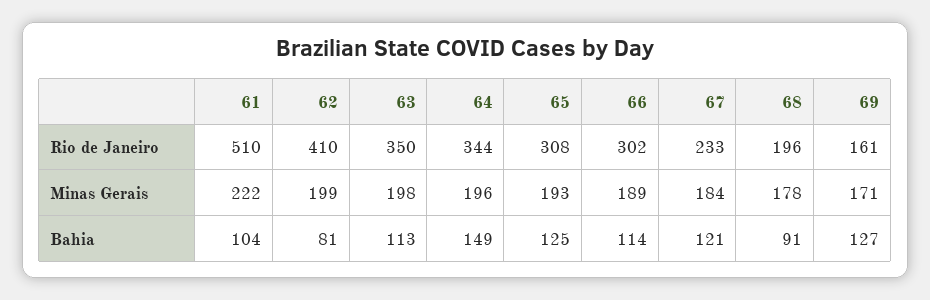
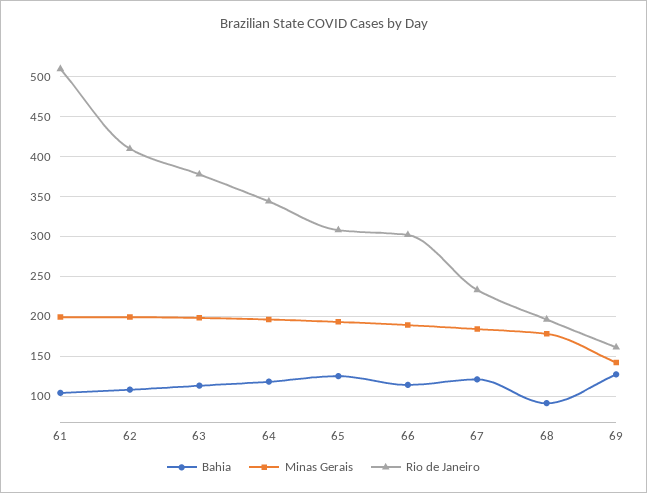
Rio de Janeiro, 63: 350 -> 380
Minas Gerais, 61: 222 -> 200
Minas Gerais, 69: 171 -> 140
Bahia, 62: 81 -> 110
Bahia, 64: 149 -> 120

